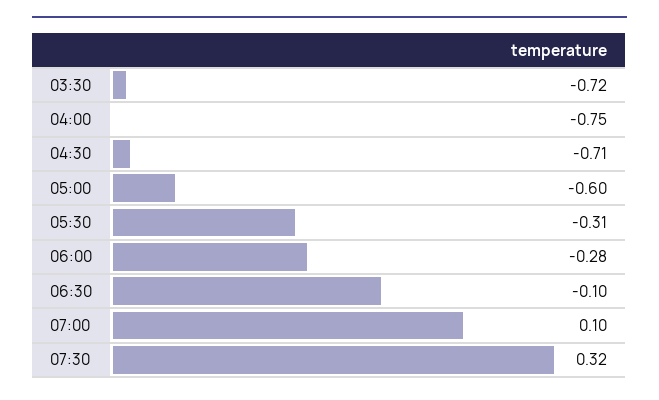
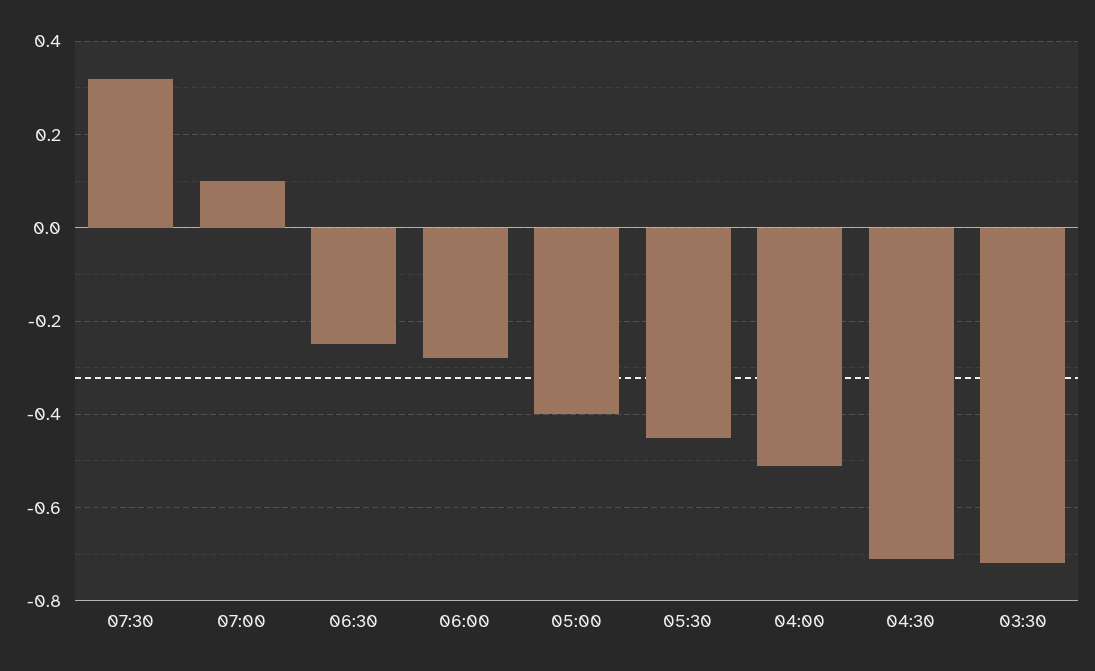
04:00: -0.75 -> -0.5
05:00: -0.6 -> -0.4
05:30: -0.31 -> -0.45
06:30: -0.1 -> -0.25

